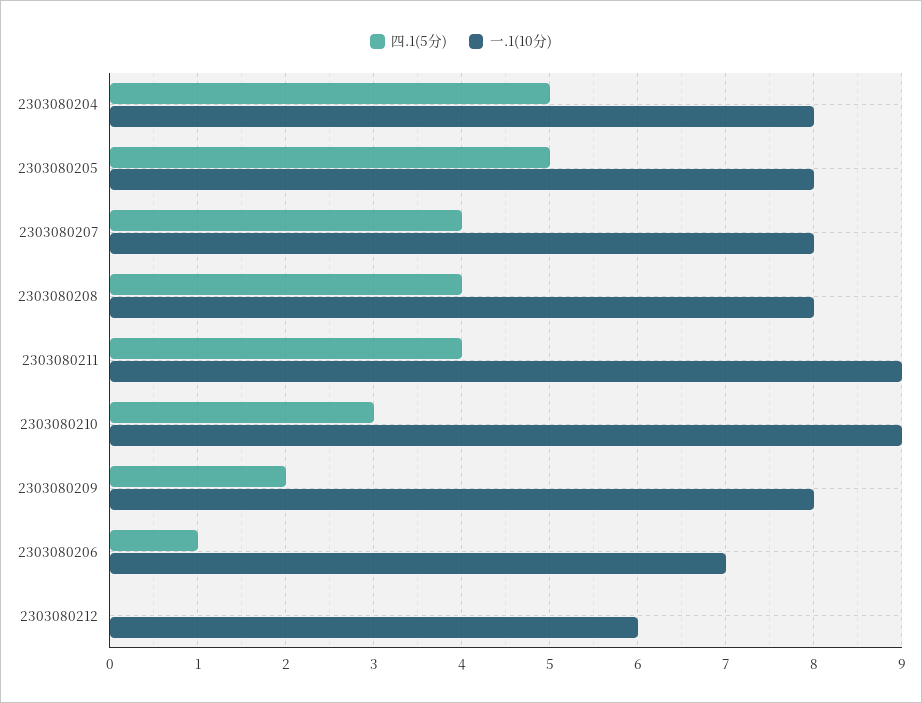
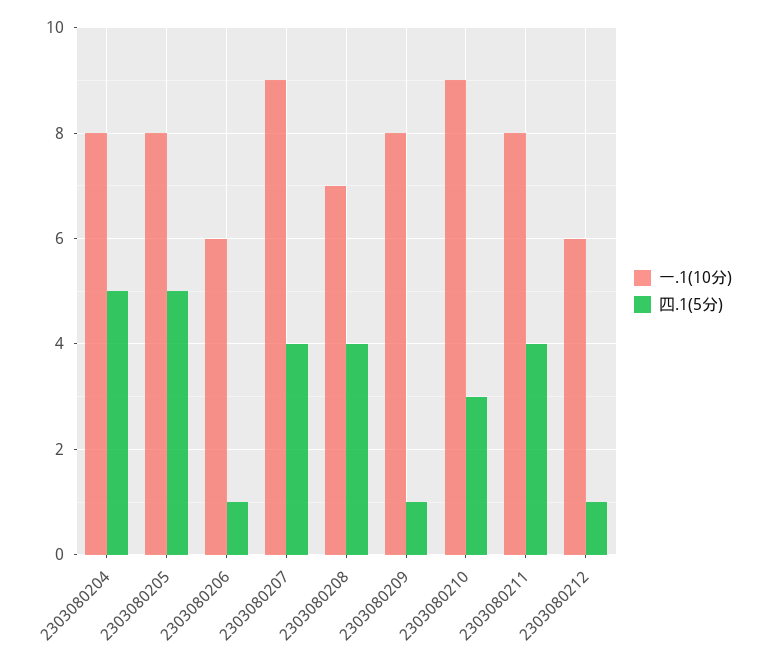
一.1(10分), 2303080207: 8 -> 9
一.1(10分), 2303080208: 8 -> 7
一.1(10分), 2303080211: 9 -> 8
四.1(5分), 2303080209: 2 -> 1
一.1(10分), 2303080206: 7 -> 6
四.1(5分), 2303080212: 0 -> 1

